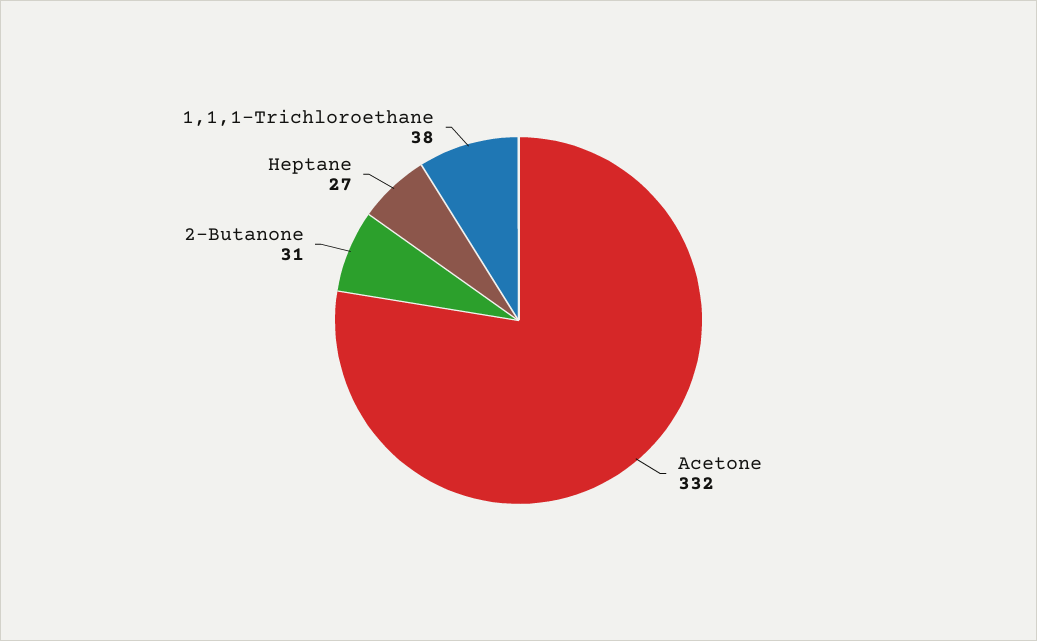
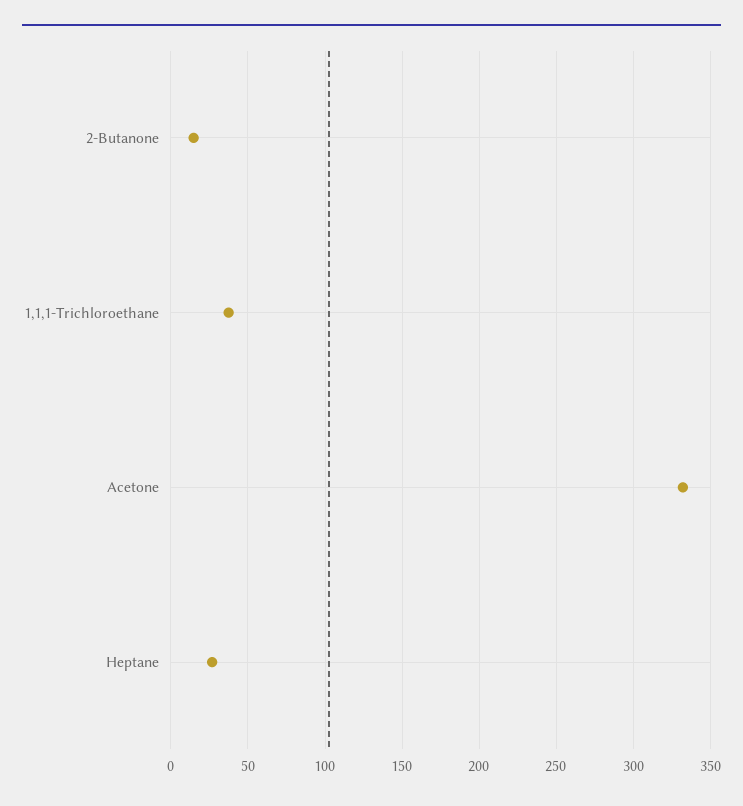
2-Butanone: 31 -> 15

